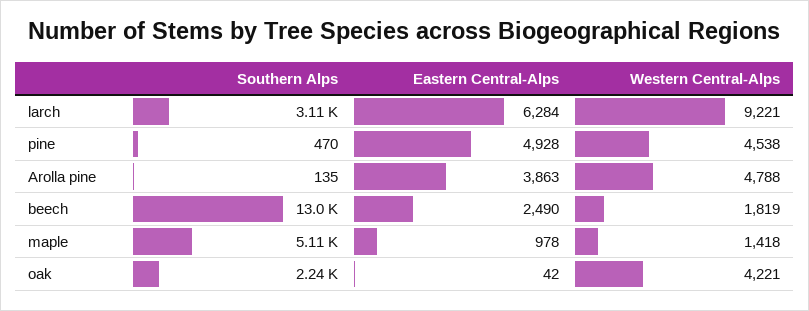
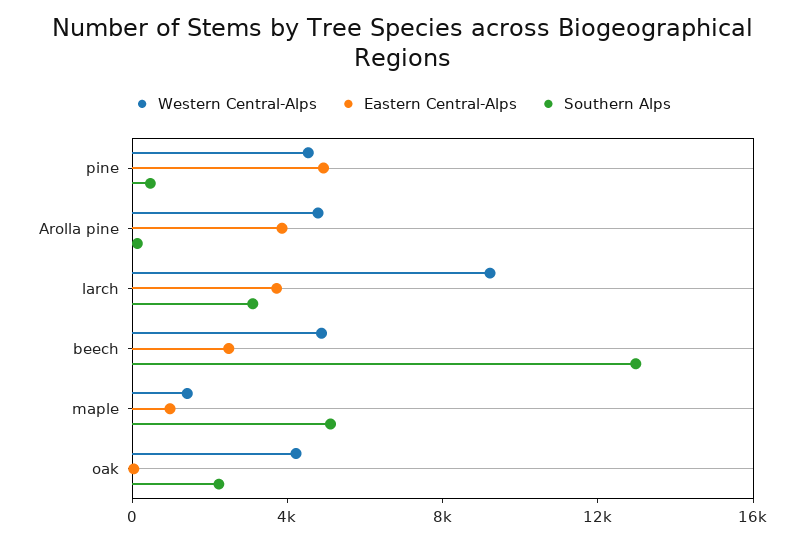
Eastern Central-Alps, larch: 6284 -> 4000
Western Central-Alps, beech: 1819 -> 5000

